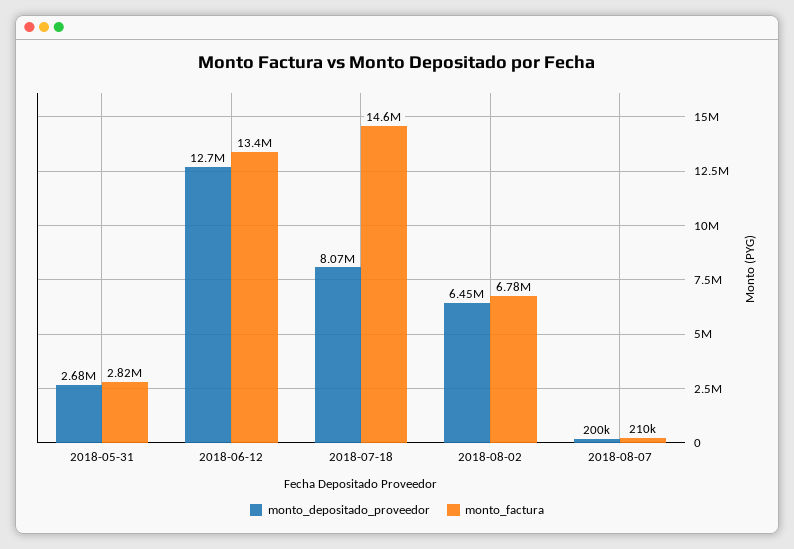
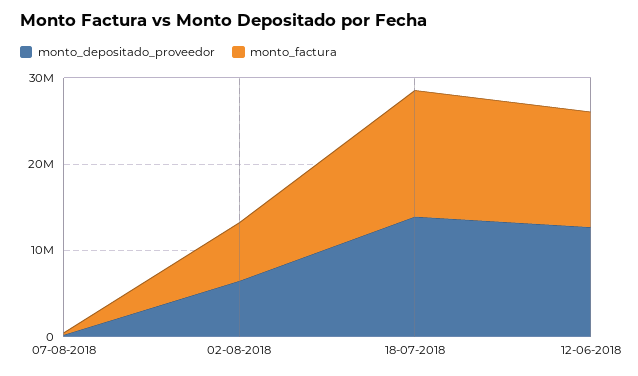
monto_depositado_proveedor, 2018-05-31: 2680000 -> none
monto_factura, 2018-05-31: 2820000 -> none
monto_depositado_proveedor, 2018-07-18: 8070000 -> 14000000

